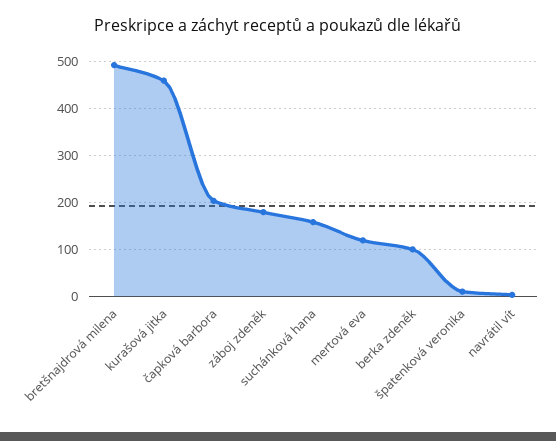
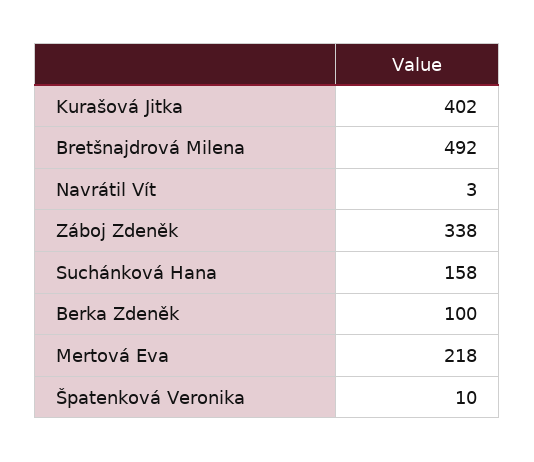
kurašová jitka: 460 -> 402
čapková barbora: 200 -> none
záboj zdeněk: 180 -> 338
mertová eva: 120 -> 218

